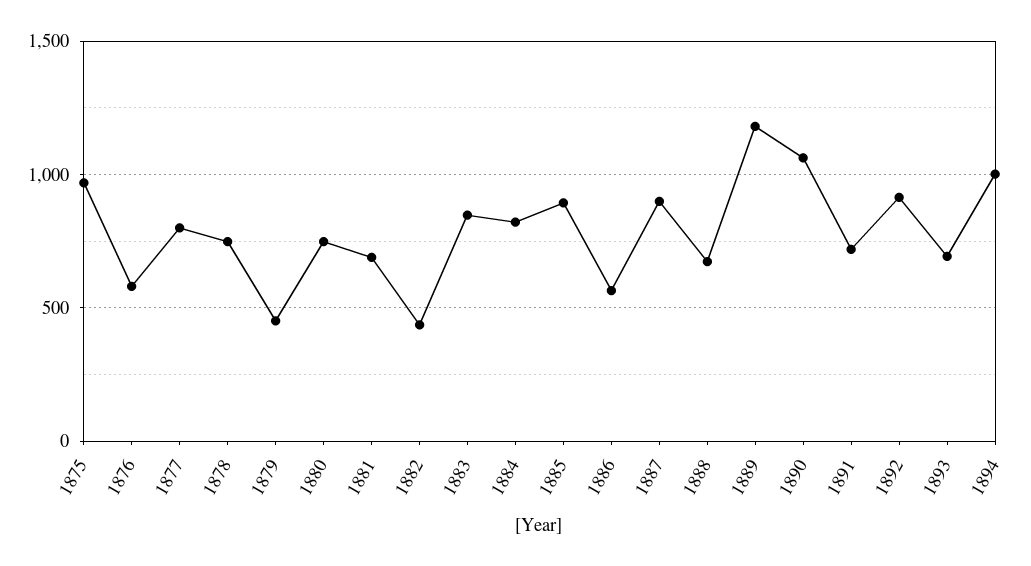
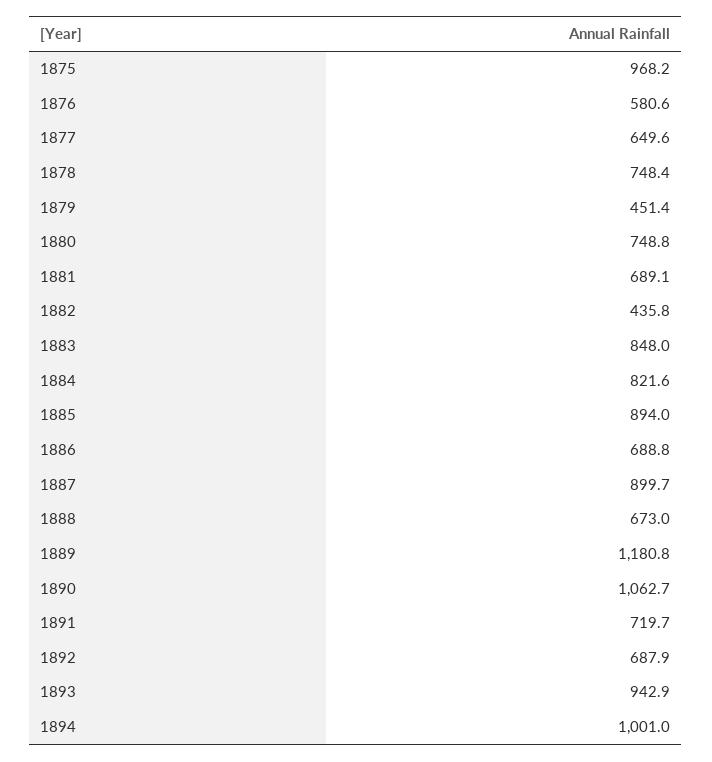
1877: 800 -> 649.6
1886: 550 -> 688.8
1892: 900 -> 687.9
1893: 700 -> 942.9

